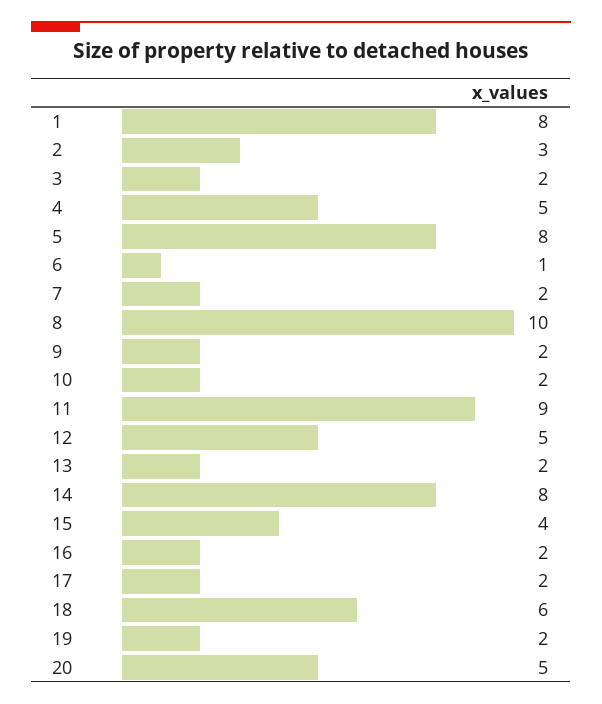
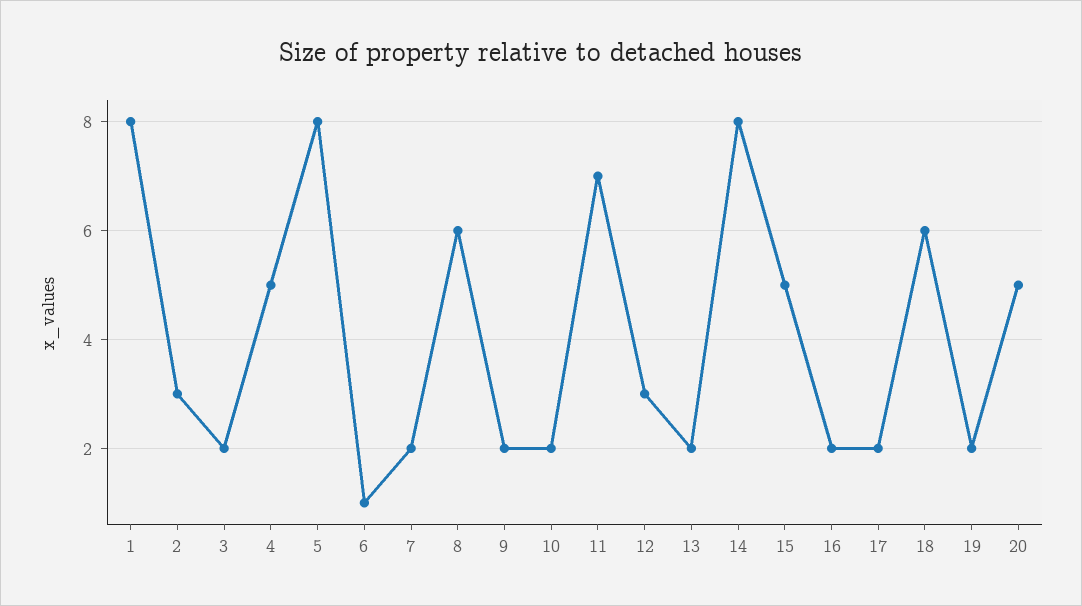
8: 10 -> 6
11: 9 -> 7
12: 5 -> 3
15: 4 -> 5

